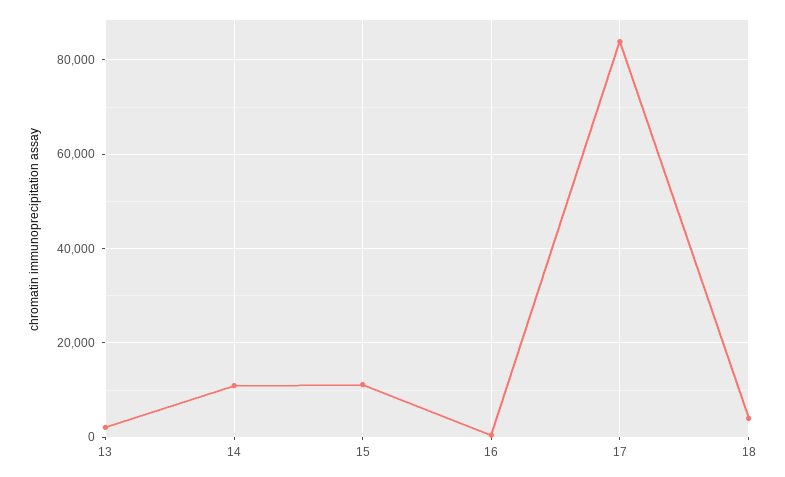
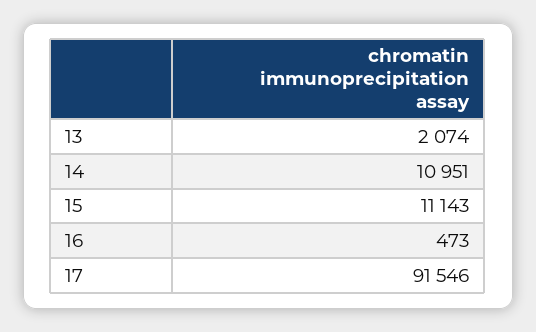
17: 84000 -> 91546
18: 4000 -> none

